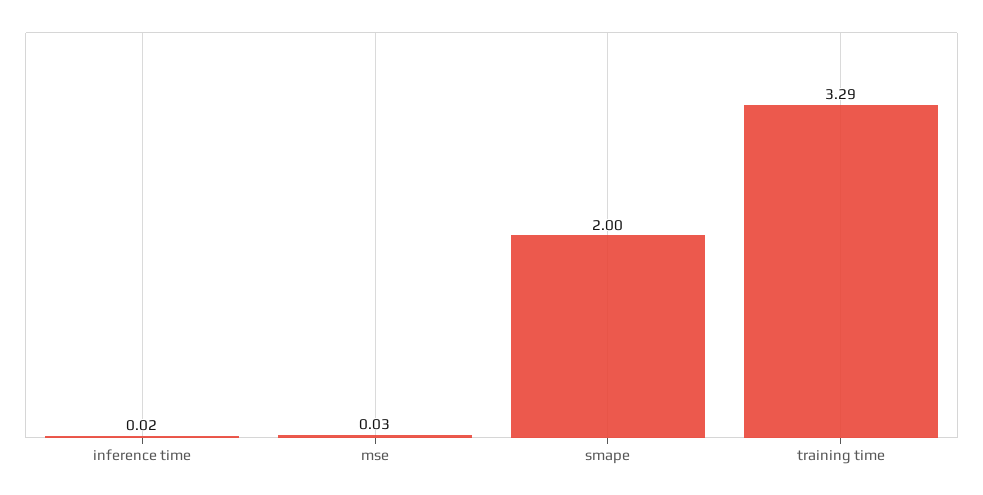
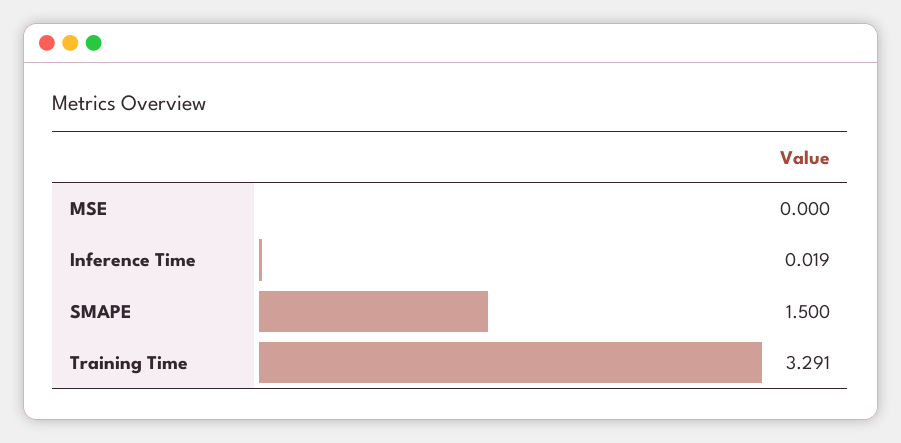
mse: 0.03 -> 0
smape: 2 -> 1.5

